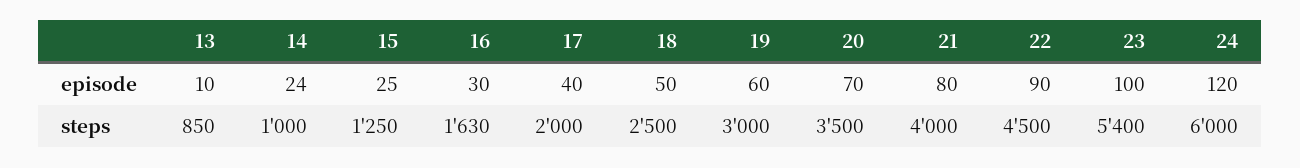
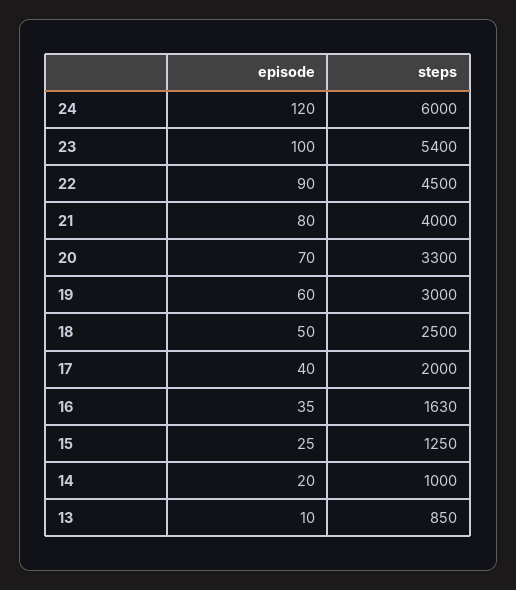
14, episode: 24 -> 20
16, episode: 30 -> 35
20, steps: 3500 -> 3300

